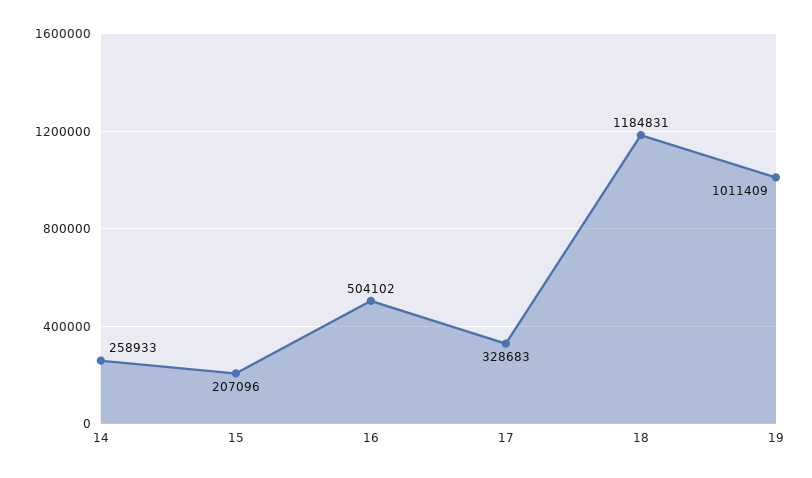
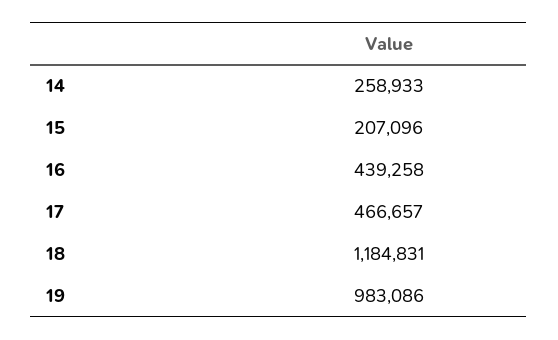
16: 504102 -> 439258
17: 328683 -> 466657
19: 1011409 -> 983086

